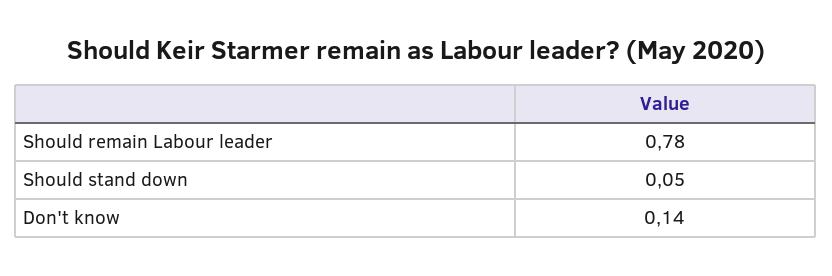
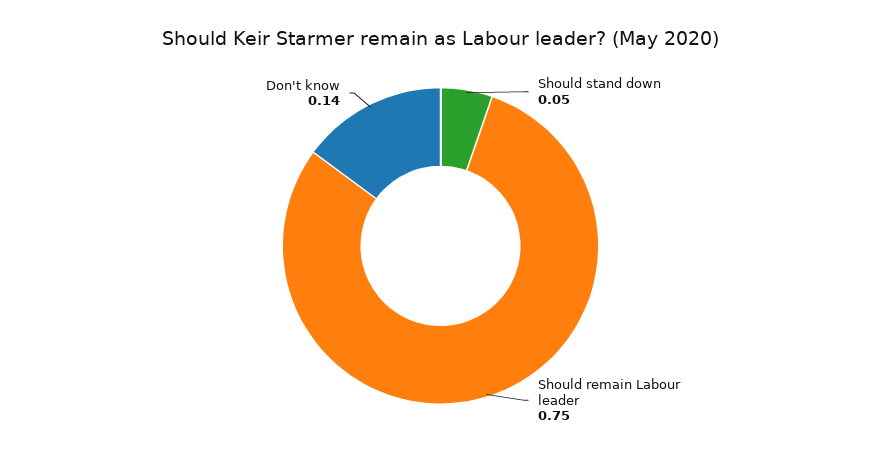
Should remain Labour leader: 0.78 -> 0.75

